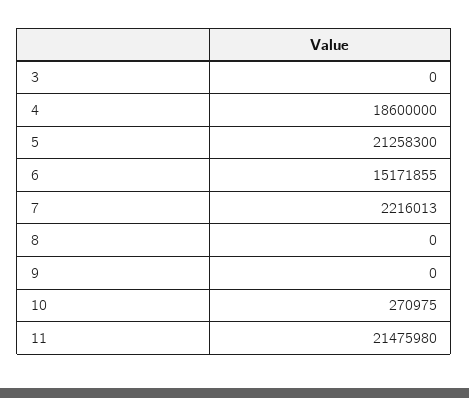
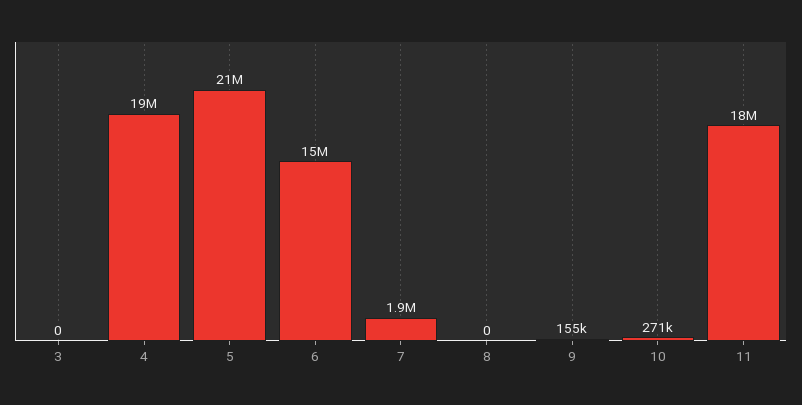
7: 2216013 -> 1900000
9: 0 -> 155000
11: 21475980 -> 18000000

